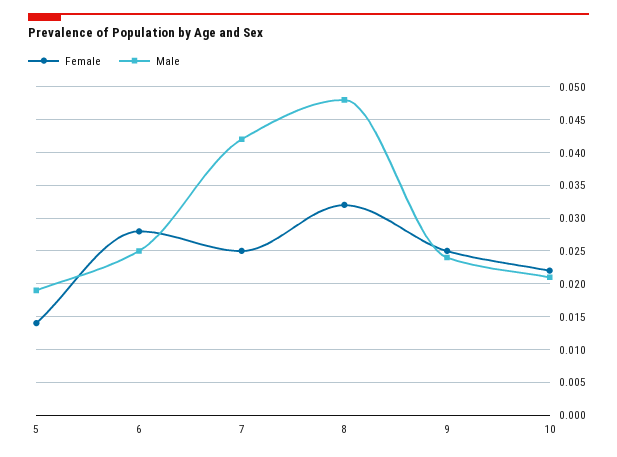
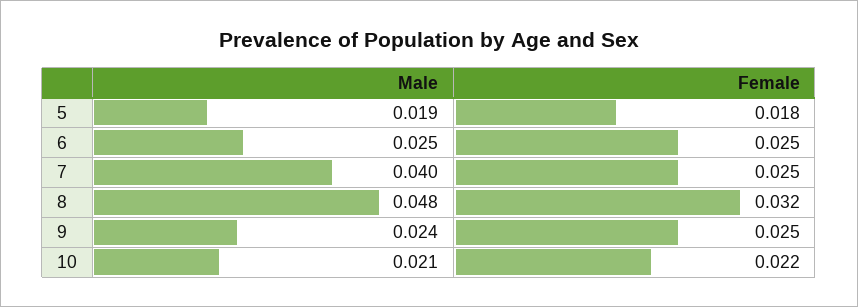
Female, 5: 0.014 -> 0.018
Female, 6: 0.028 -> 0.025
Male, 7: 0.042 -> 0.04

